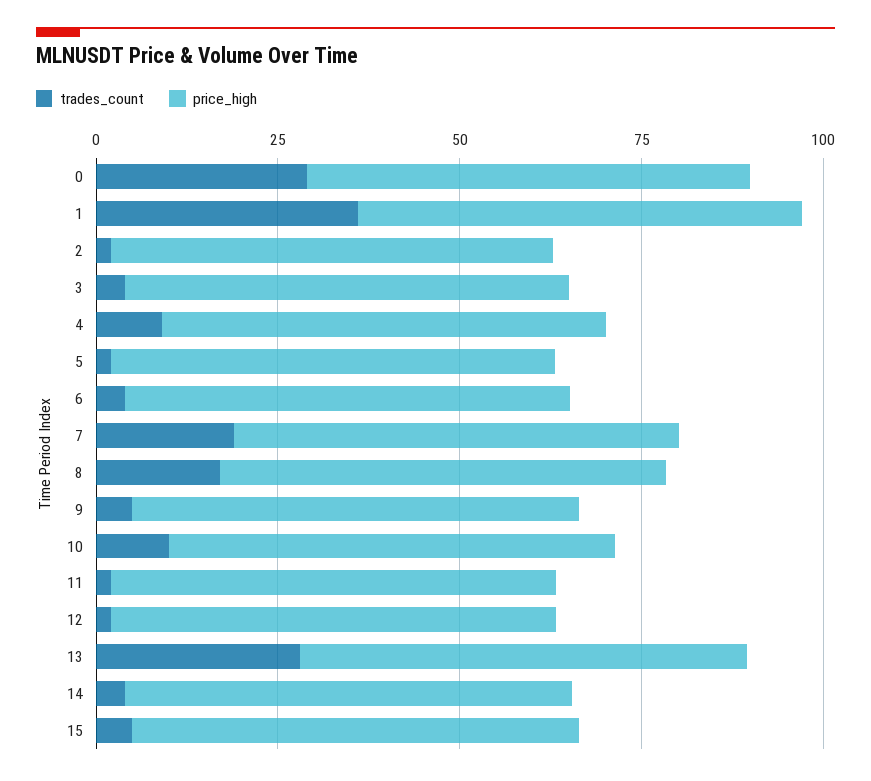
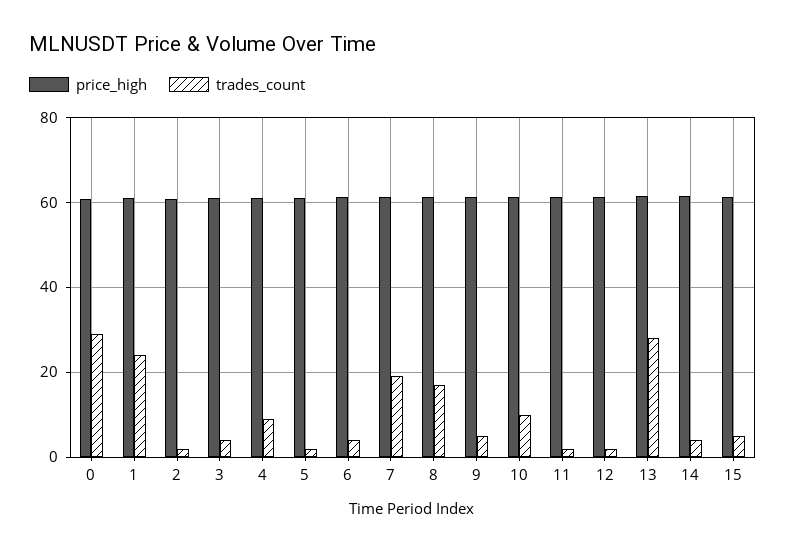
trades_count, 1: 35 -> 24

